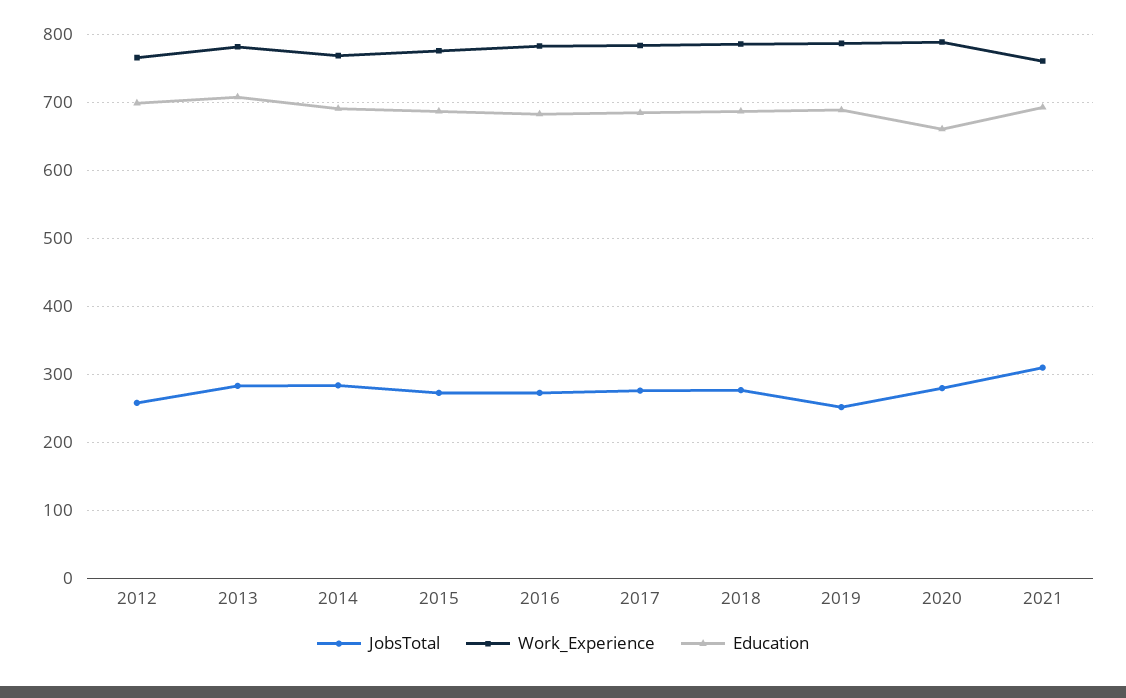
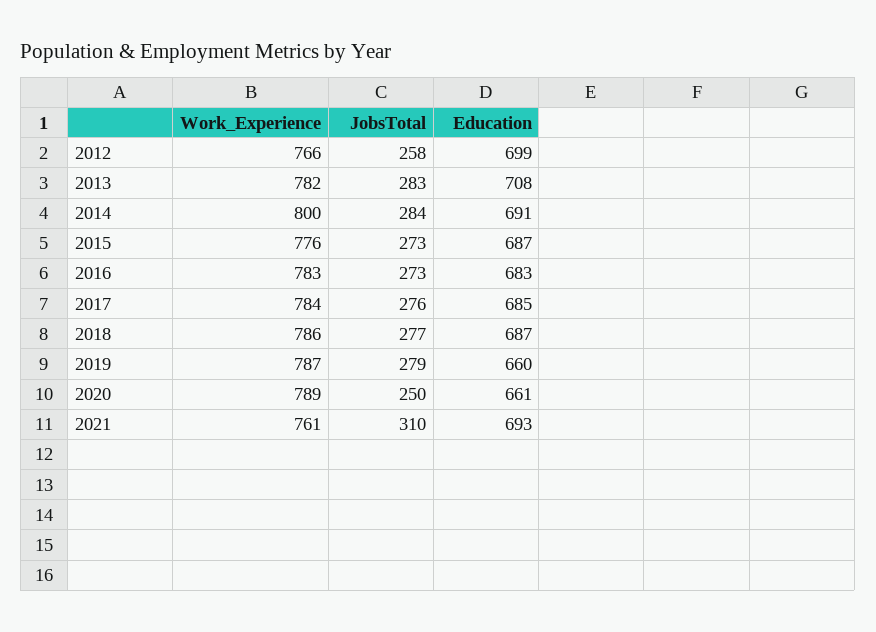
Work_Experience, 2014: 770 -> 800
JobsTotal, 2019: 250 -> 279
Education, 2019: 690 -> 660
JobsTotal, 2020: 280 -> 250

